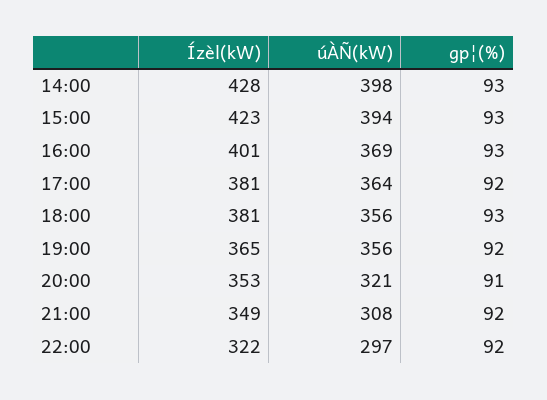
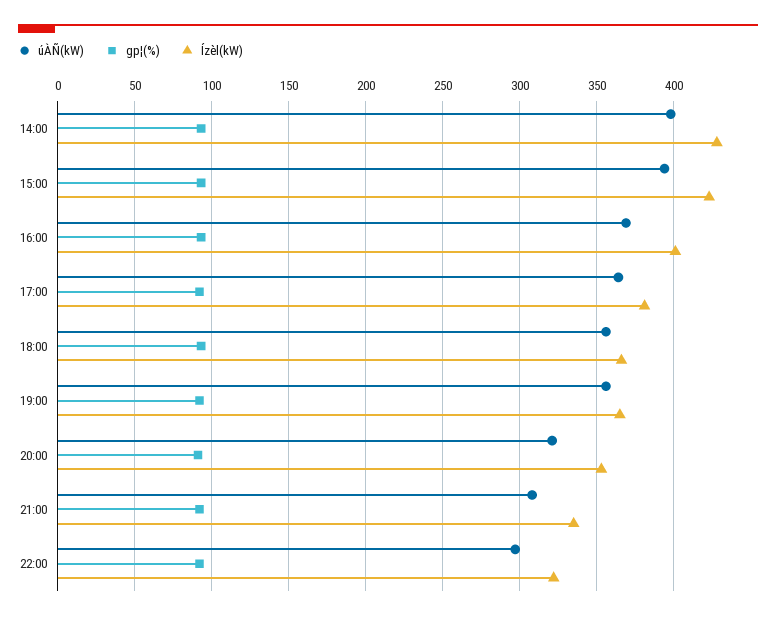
Ízèl(kW), 18:00: 381 -> 365
Ízèl(kW), 21:00: 349 -> 335

